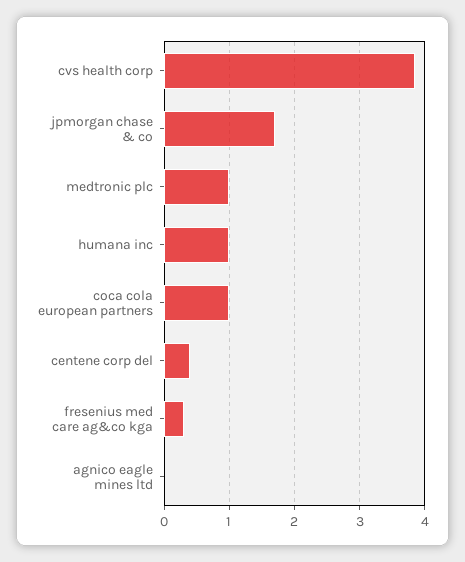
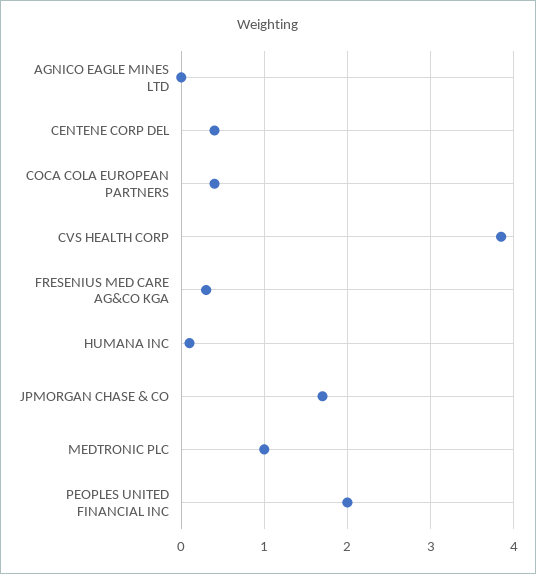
humana inc: 1 -> 0.1
coca cola european partners: 1 -> 0.4
PEOPLES UNITED FINANCIAL INC: none -> 2

